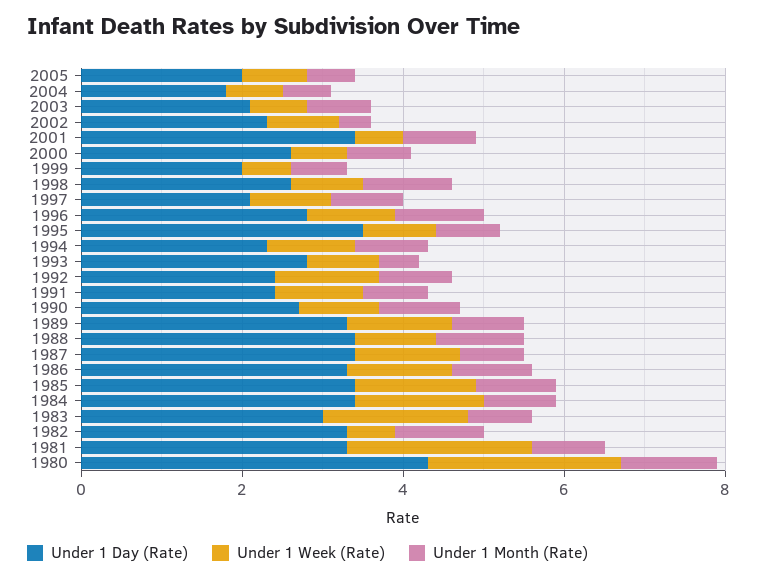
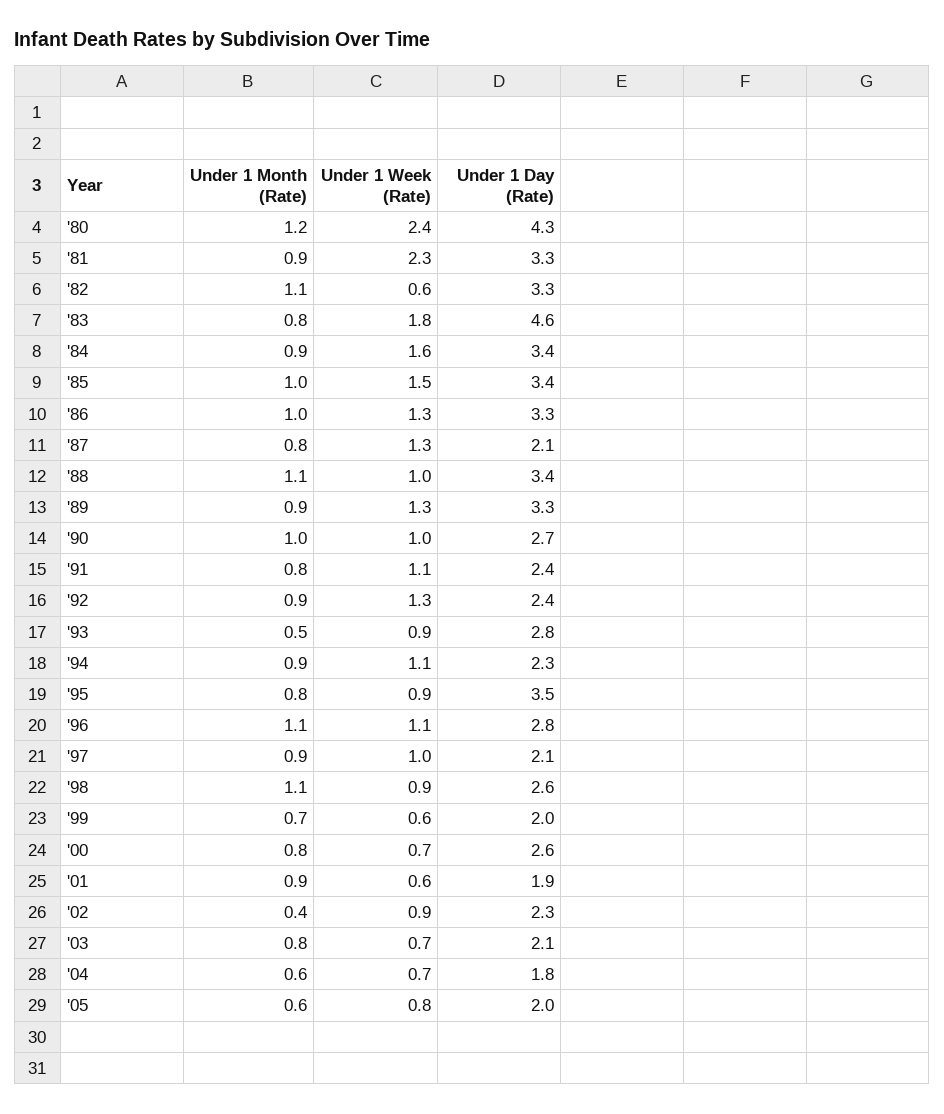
Under 1 Day (Rate), 2001: 3.5 -> 1.9
Under 1 Day (Rate), 1987: 3.5 -> 2.1
Under 1 Day (Rate), 1983: 3 -> 4.6

